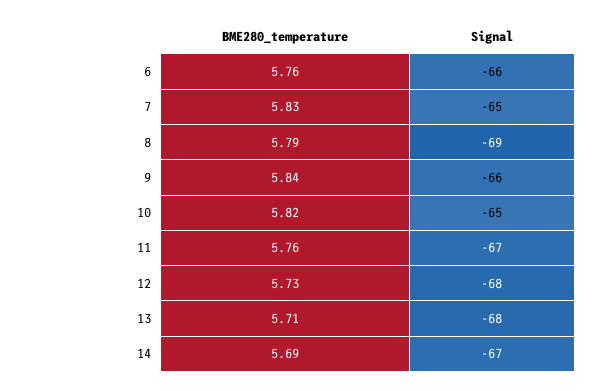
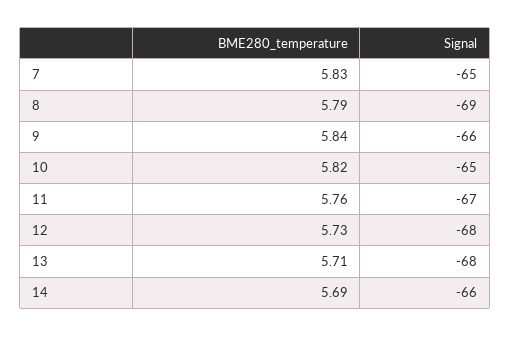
BME280_temperature, 6: 5.76 -> none
Signal, 6: -66 -> none
Signal, 14: -67 -> -66

